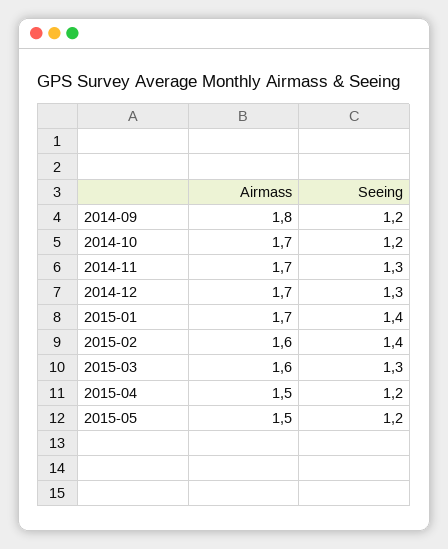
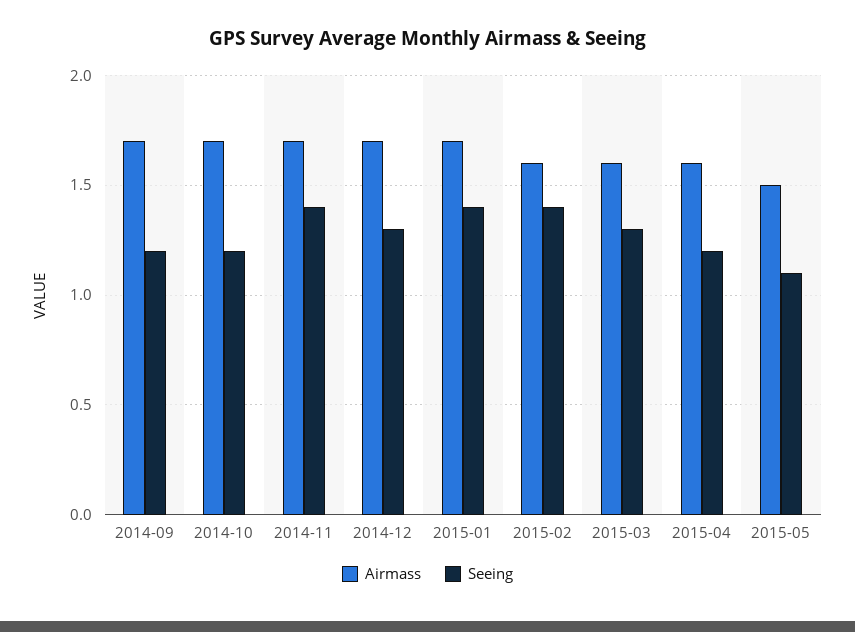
Airmass, 2014-09: 1.8 -> 1.7
Seeing, 2014-11: 1.3 -> 1.4
Airmass, 2015-04: 1.5 -> 1.6
Seeing, 2015-05: 1.2 -> 1.1

